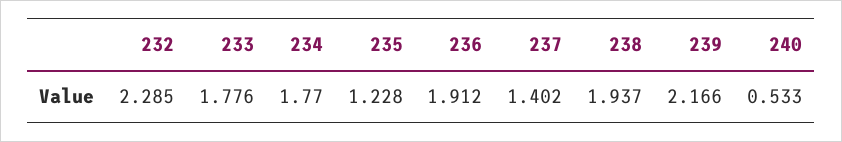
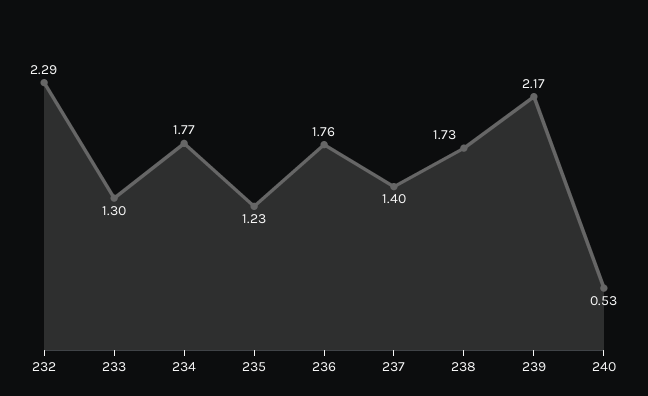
233: 1.776 -> 1.3
236: 1.912 -> 1.76
238: 1.937 -> 1.73

